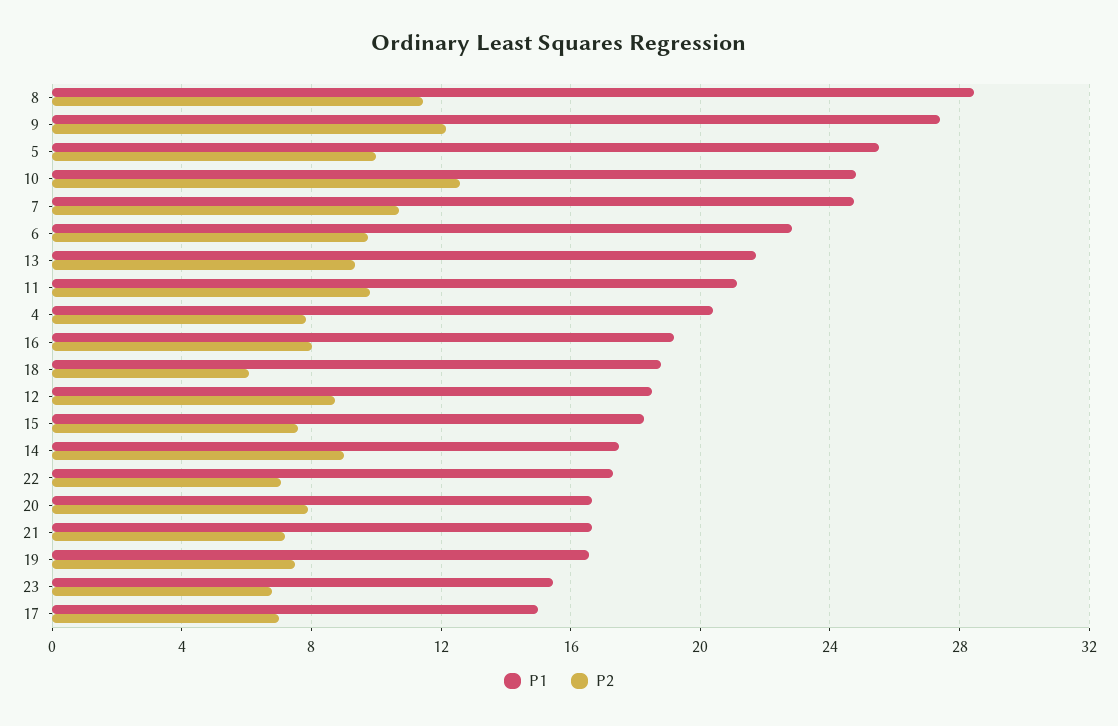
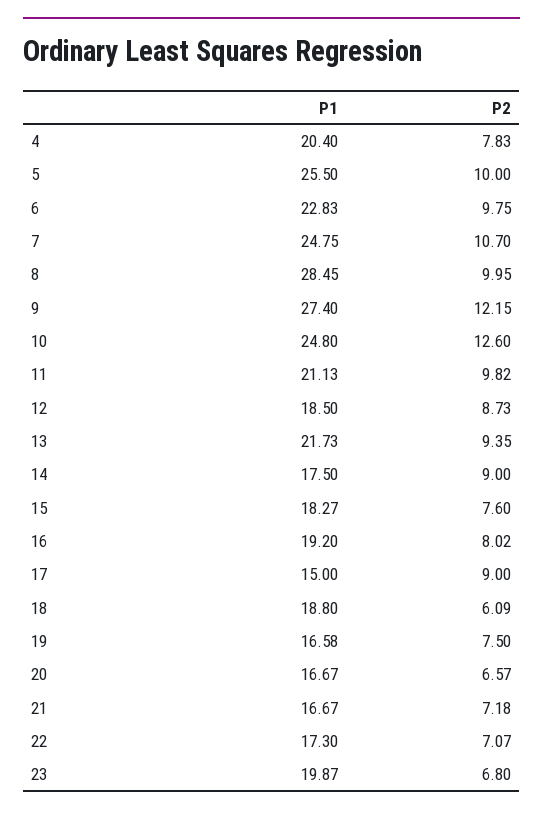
P2, 8: 11.5 -> 9.95
P2, 20: 8 -> 6.57
P1, 23: 15.5 -> 19.87
P2, 17: 7 -> 9

